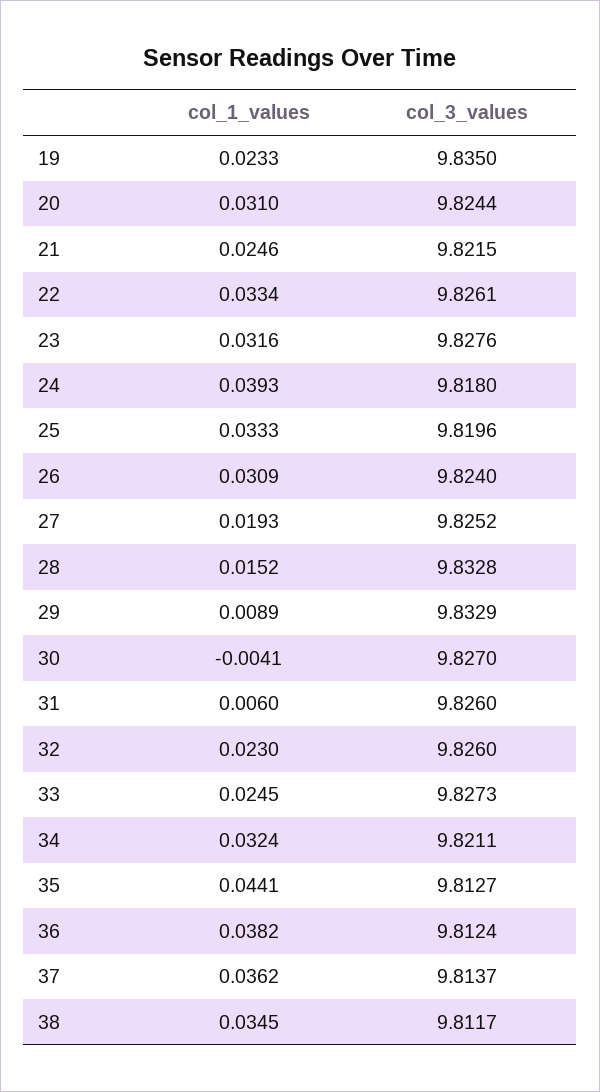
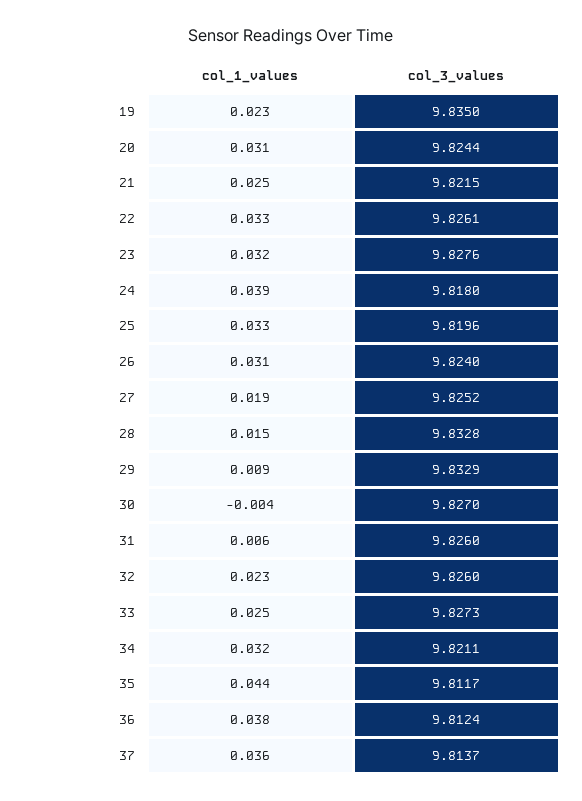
col_3_values, 35: 9.8127 -> 9.8117
col_1_values, 38: 0.0345 -> none
col_3_values, 38: 9.8117 -> none

